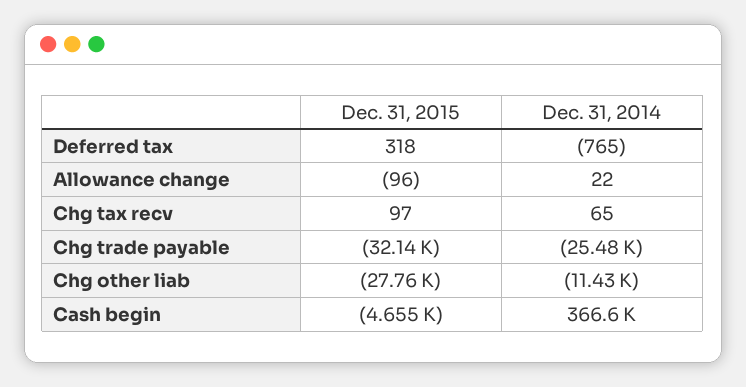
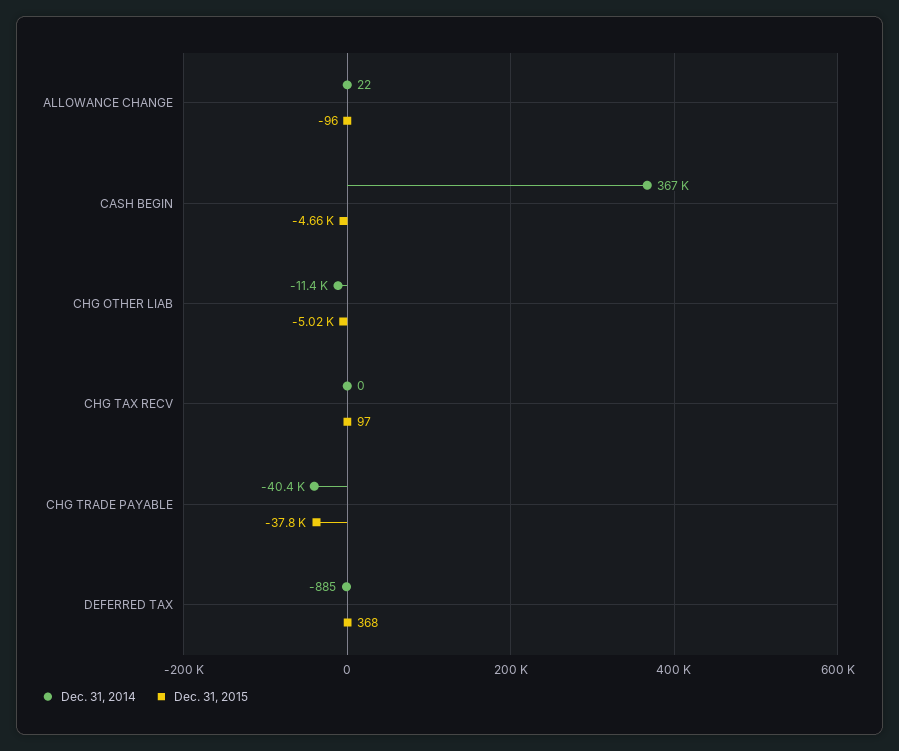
Dec. 31, 2015, Deferred tax: 318 -> 368
Dec. 31, 2014, Deferred tax: -765 -> -885
Dec. 31, 2014, Chg tax recv: 65 -> 0
Dec. 31, 2015, Chg trade payable: -32140 -> -37800
Dec. 31, 2014, Chg trade payable: -25480 -> -40400
Dec. 31, 2015, Chg other liab: -27760 -> -5020

